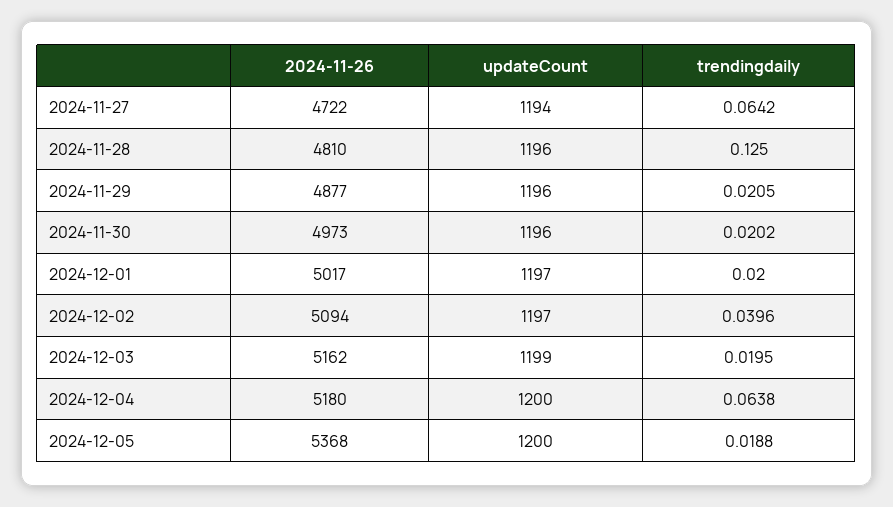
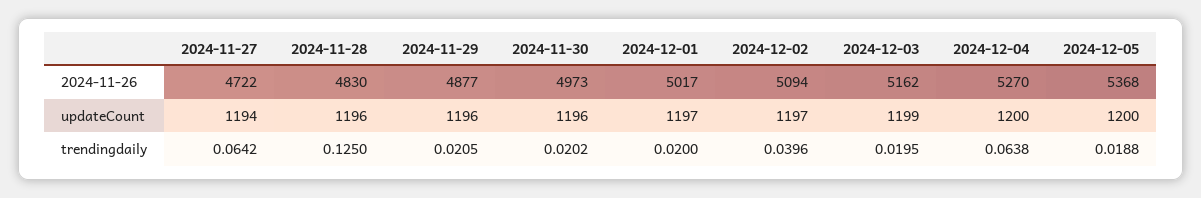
2024-11-26, 2024-11-28: 4810 -> 4830
2024-11-26, 2024-12-04: 5180 -> 5270

